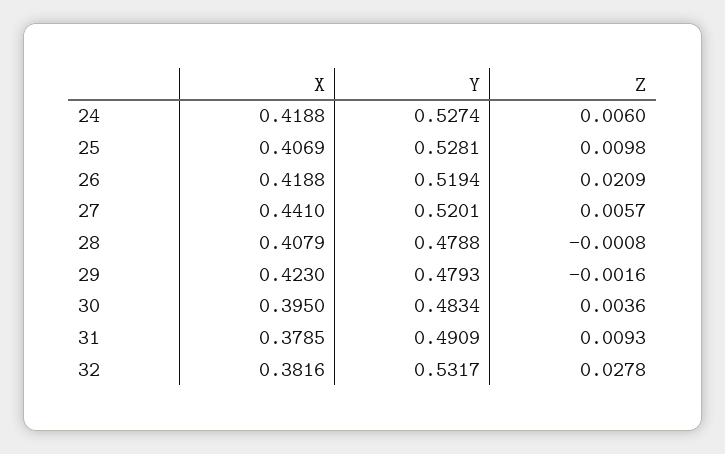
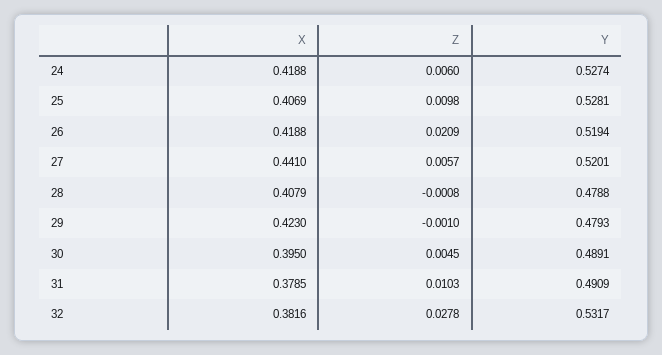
Z, 29: -0.0016 -> -0.001
Y, 30: 0.4834 -> 0.4891
Z, 30: 0.0036 -> 0.0045
Z, 31: 0.0093 -> 0.0103

